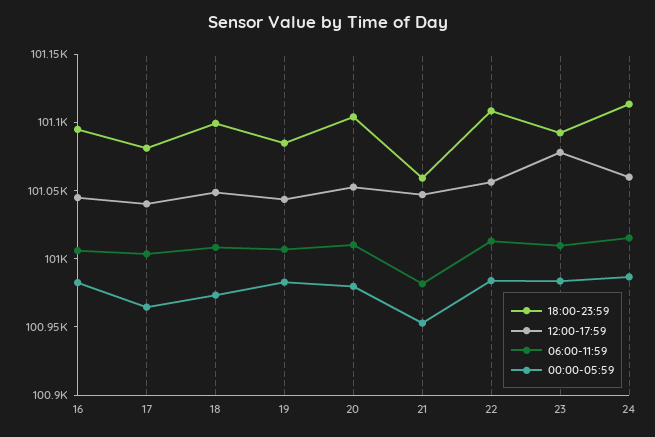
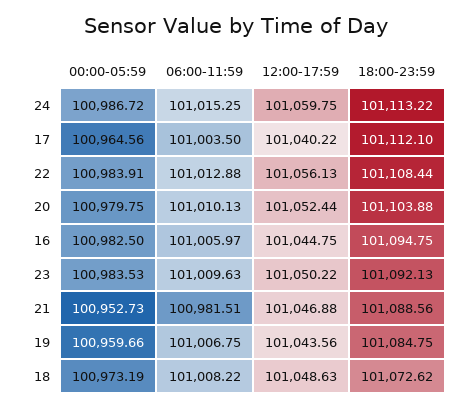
18:00-23:59, 17: 101080 -> 101112.1
18:00-23:59, 18: 101100 -> 101072.62
00:00-05:59, 19: 100980 -> 100959.66
18:00-23:59, 21: 101060 -> 101088.56
12:00-17:59, 23: 101080 -> 101050.22

